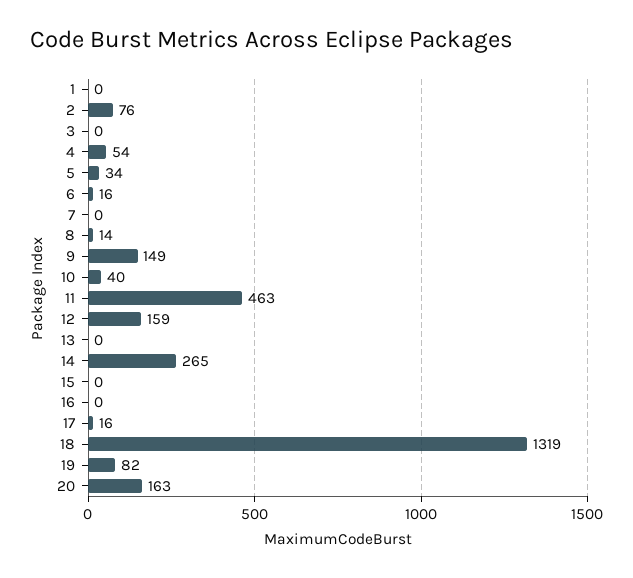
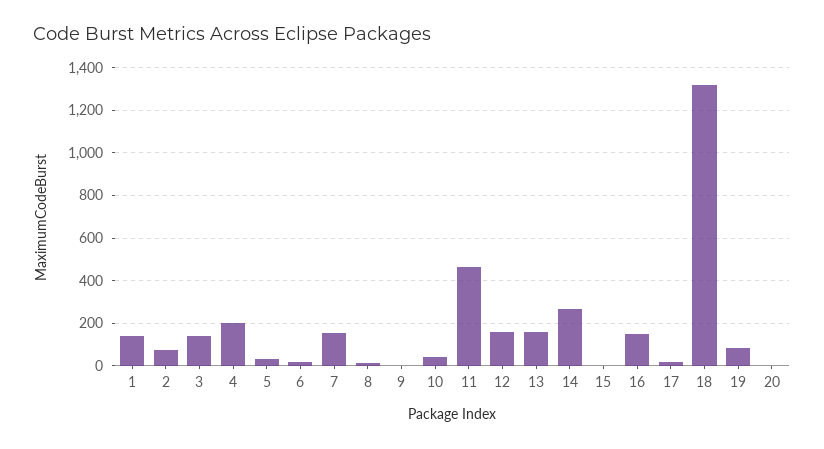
1: 0 -> 150
3: 0 -> 150
4: 54 -> 200
7: 0 -> 150
9: 149 -> 0
13: 0 -> 150
16: 0 -> 150
20: 163 -> 0

